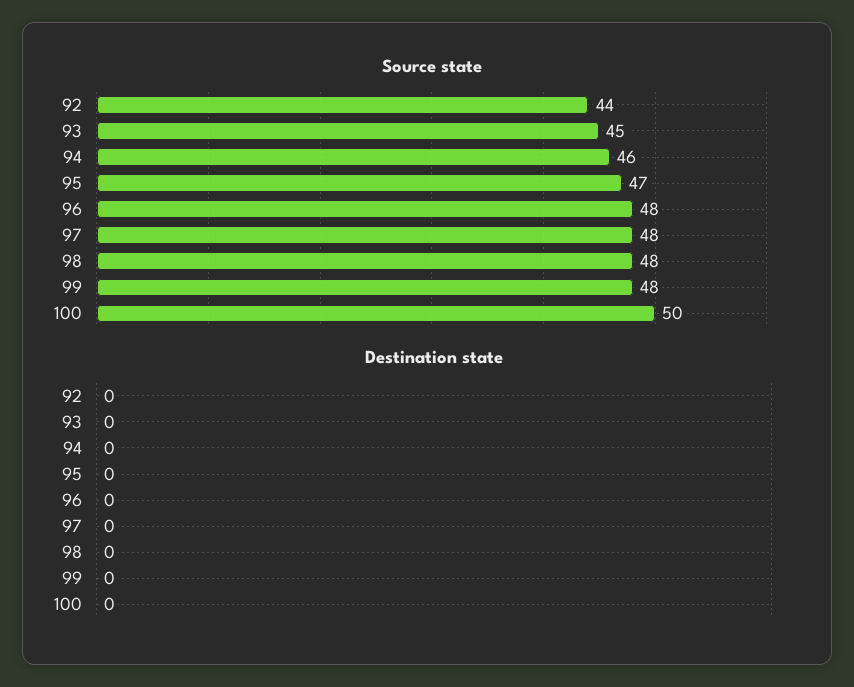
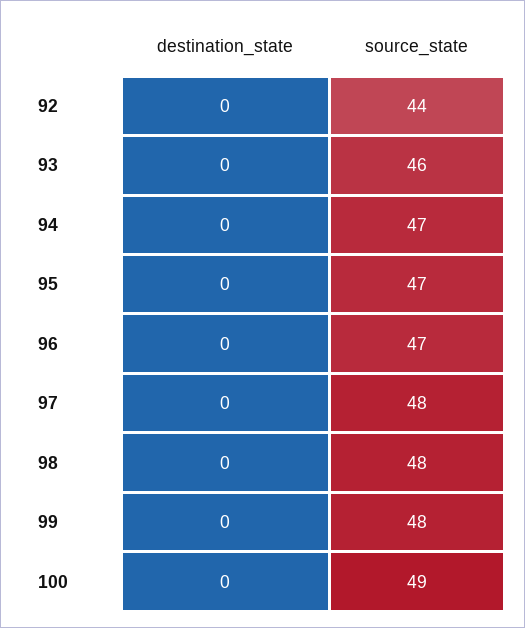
Source state, 93: 45 -> 46
Source state, 94: 46 -> 47
Source state, 96: 48 -> 47
Source state, 100: 50 -> 49

